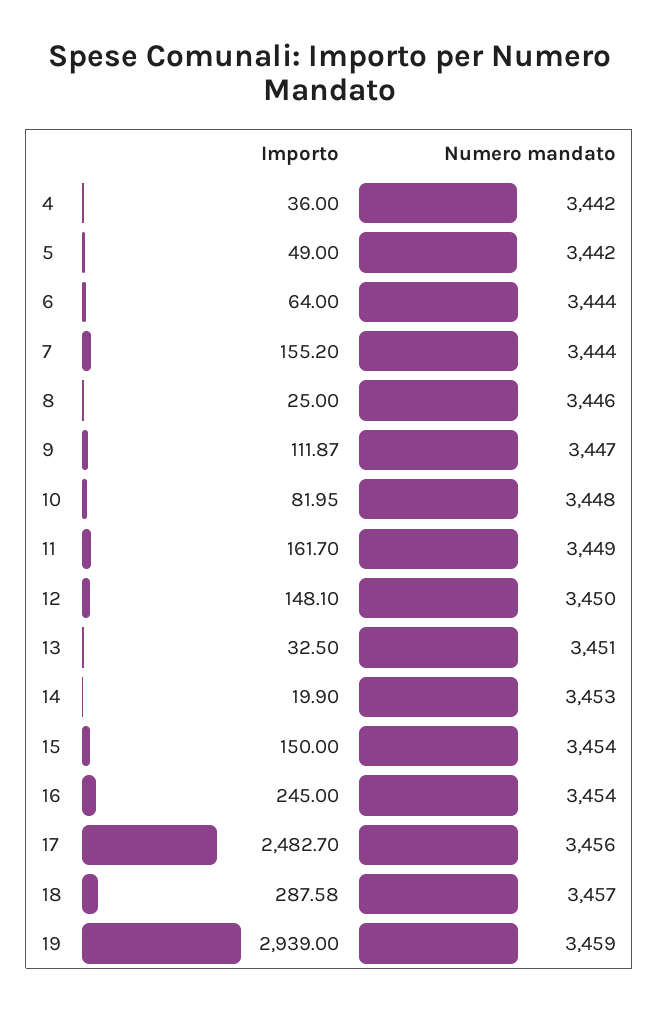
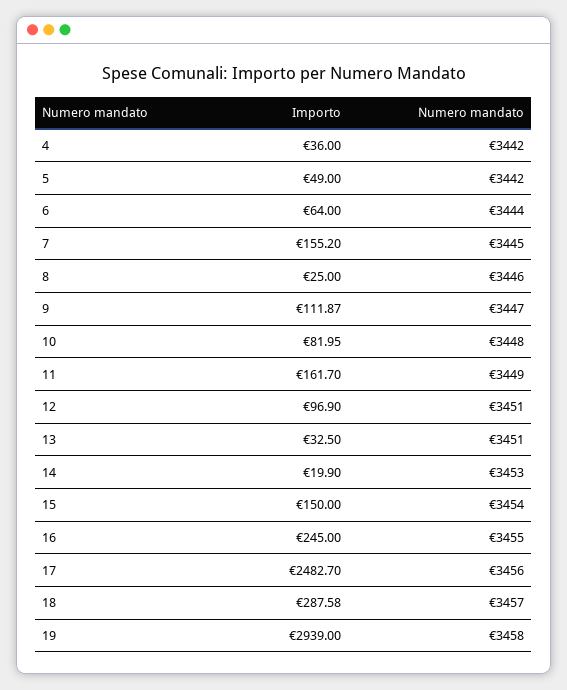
Numero mandato, 7: 3444 -> 3445
Importo, 12: 148.1 -> 96.9
Numero mandato, 12: 3450 -> 3451
Numero mandato, 16: 3454 -> 3455
Numero mandato, 19: 3459 -> 3458

